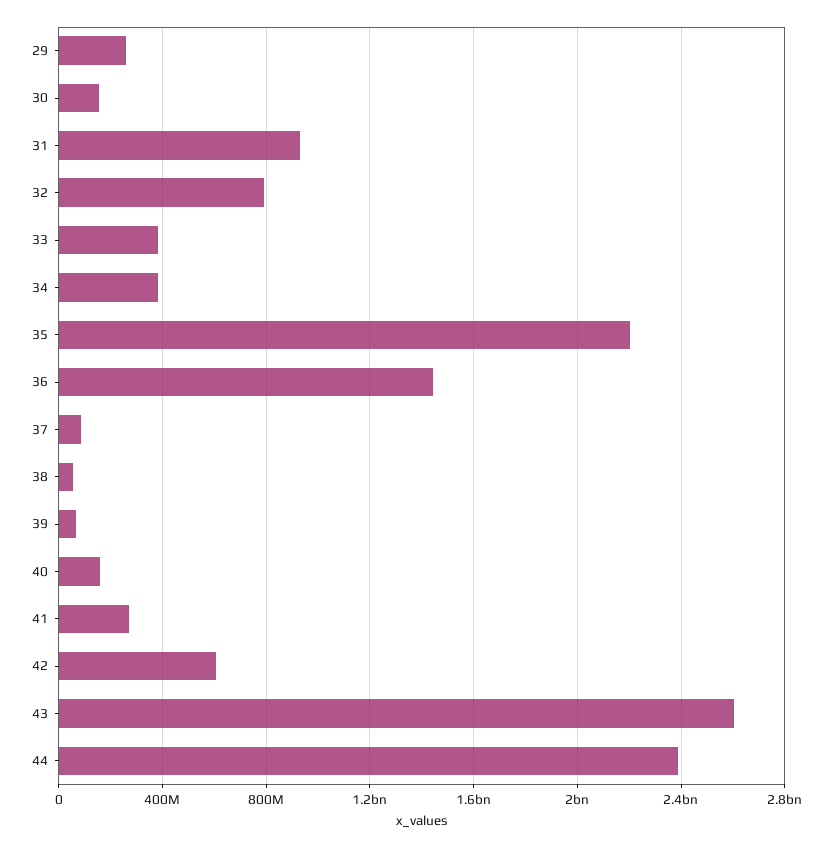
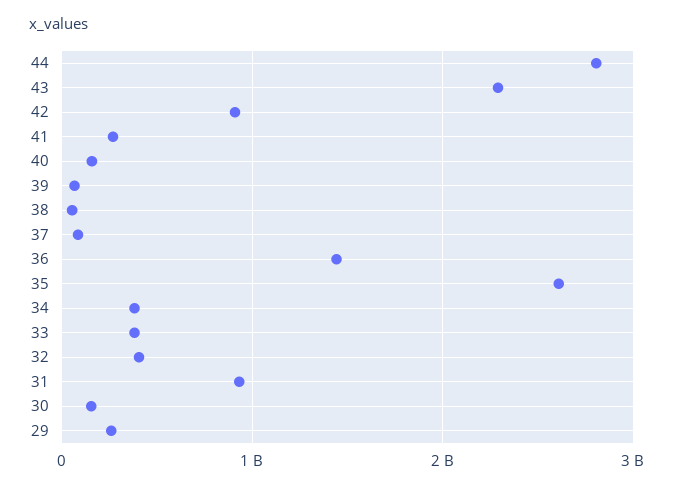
32: 800000000 -> 400000000
35: 2200000000 -> 2600000000
42: 600000000 -> 900000000
43: 2600000000 -> 2300000000
44: 2400000000 -> 2800000000

